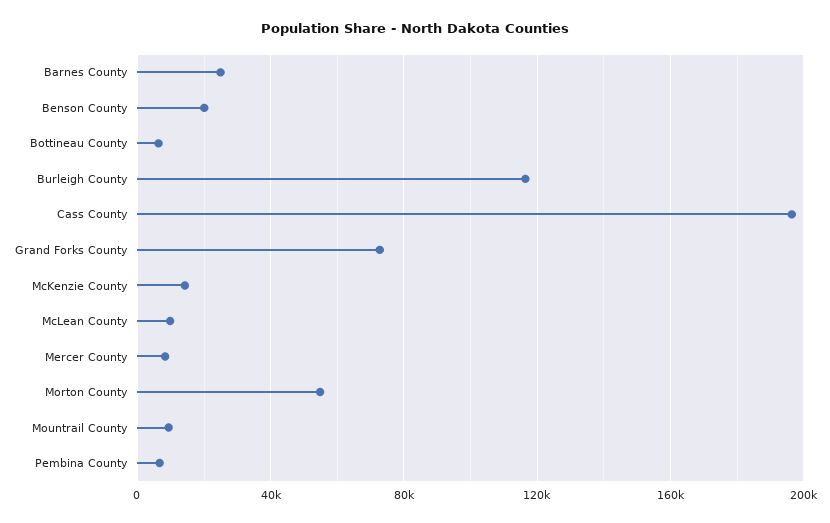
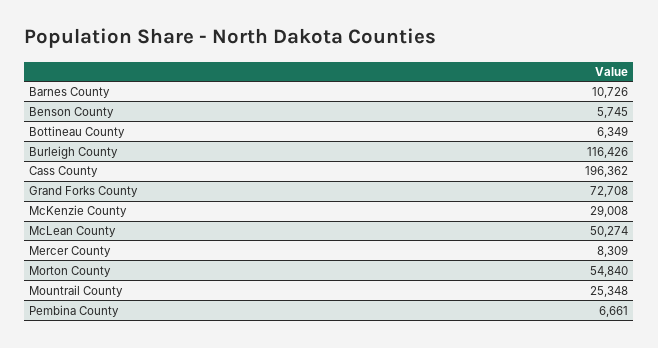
Barnes County: 25000 -> 10726
Benson County: 20000 -> 5745
McKenzie County: 15000 -> 29008
McLean County: 10000 -> 50274
Mountrail County: 10000 -> 25348

